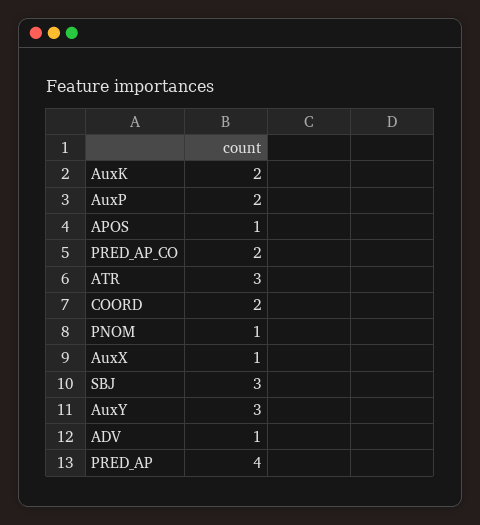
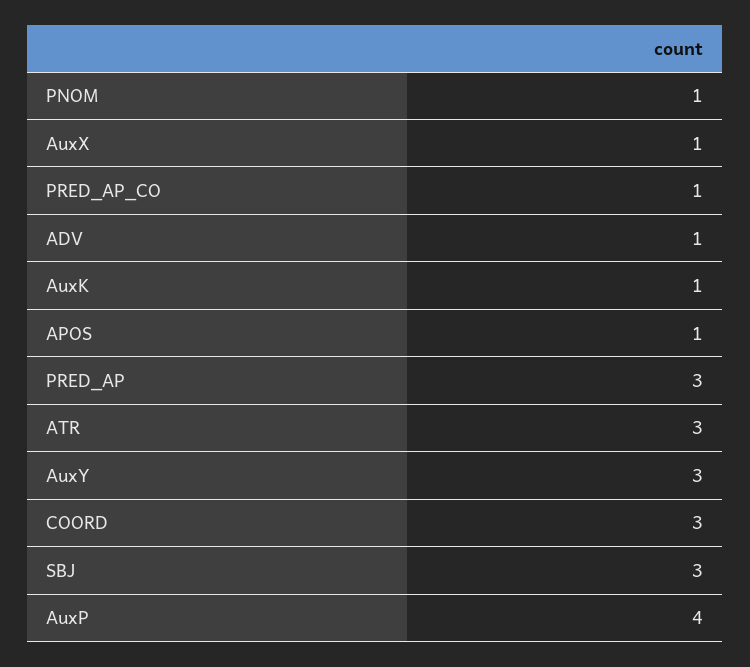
AuxK: 2 -> 1
AuxP: 2 -> 4
PRED_AP_CO: 2 -> 1
COORD: 2 -> 3
PRED_AP: 4 -> 3

